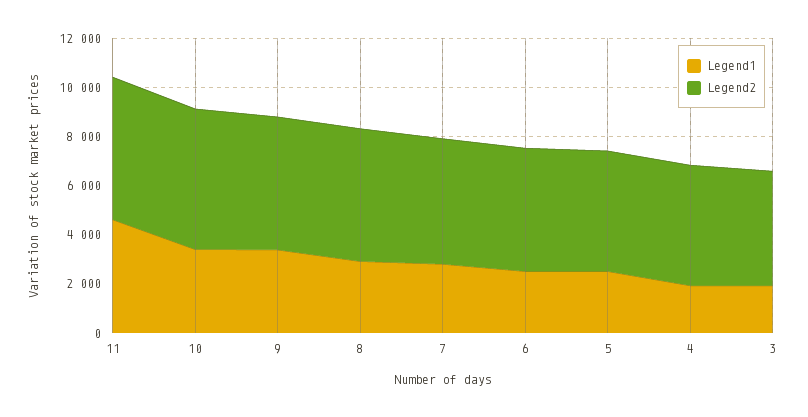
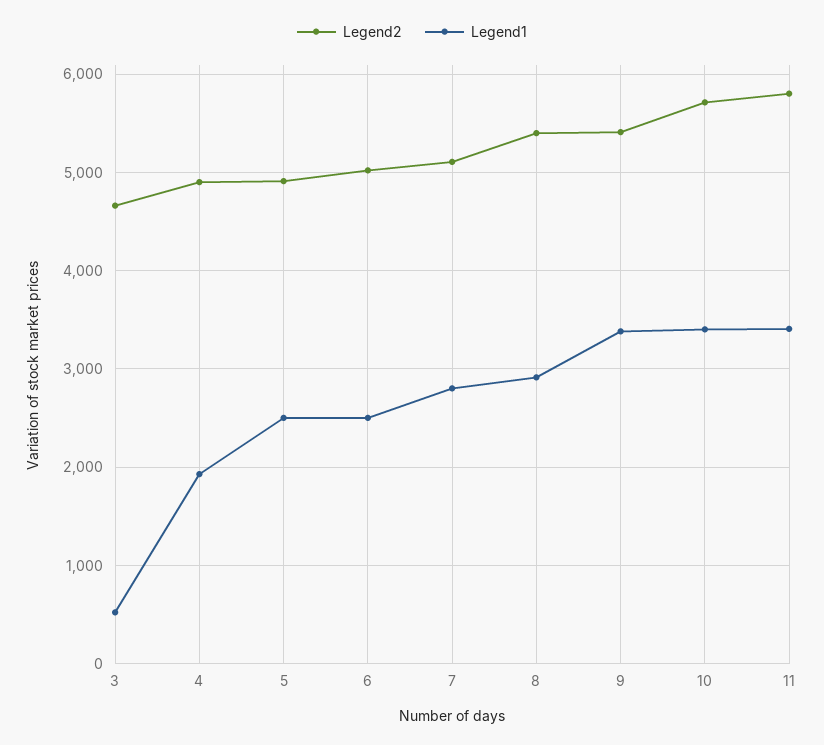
Legend1, 11: 4500 -> 3400
Legend1, 3: 2000 -> 500

